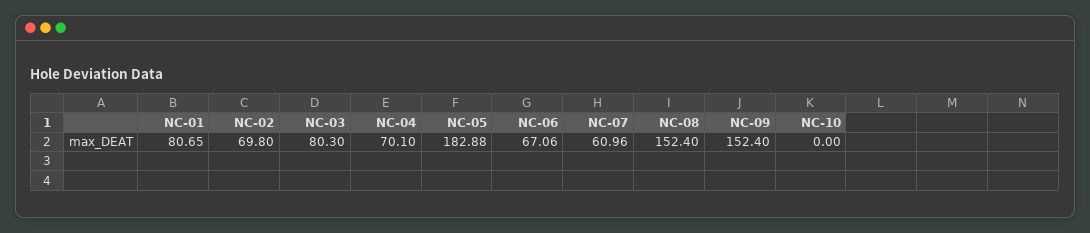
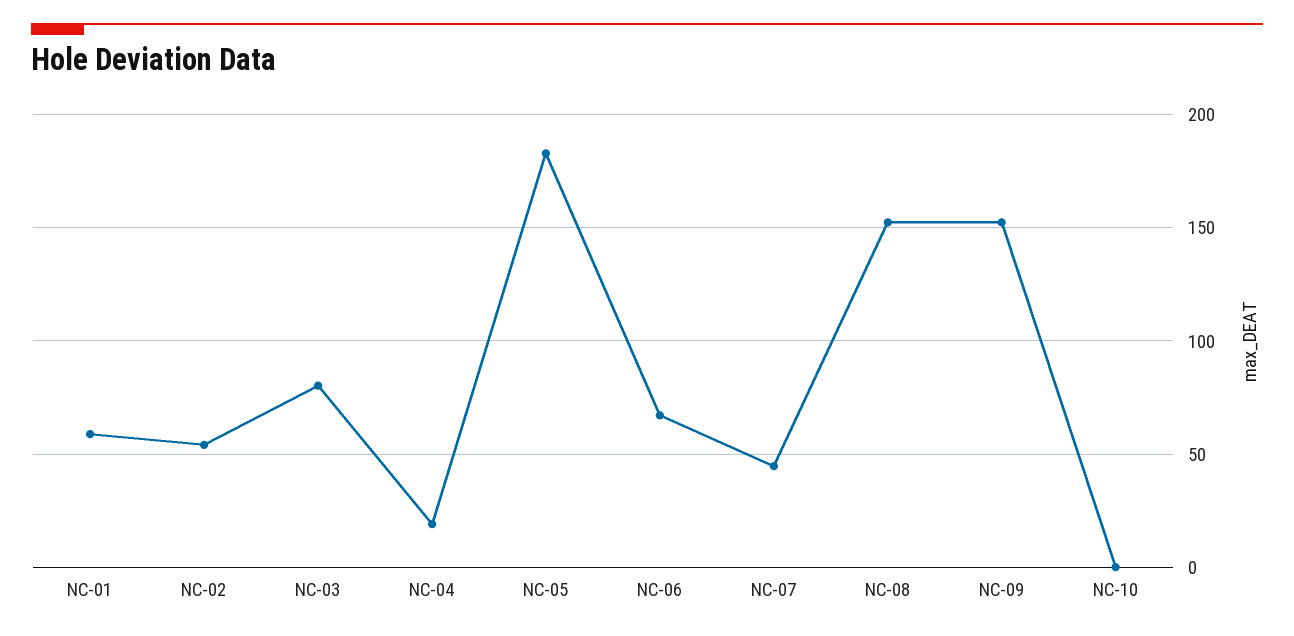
NC-01: 80.65 -> 60
NC-02: 69.8 -> 55
NC-04: 70.1 -> 20
NC-07: 60.96 -> 45

